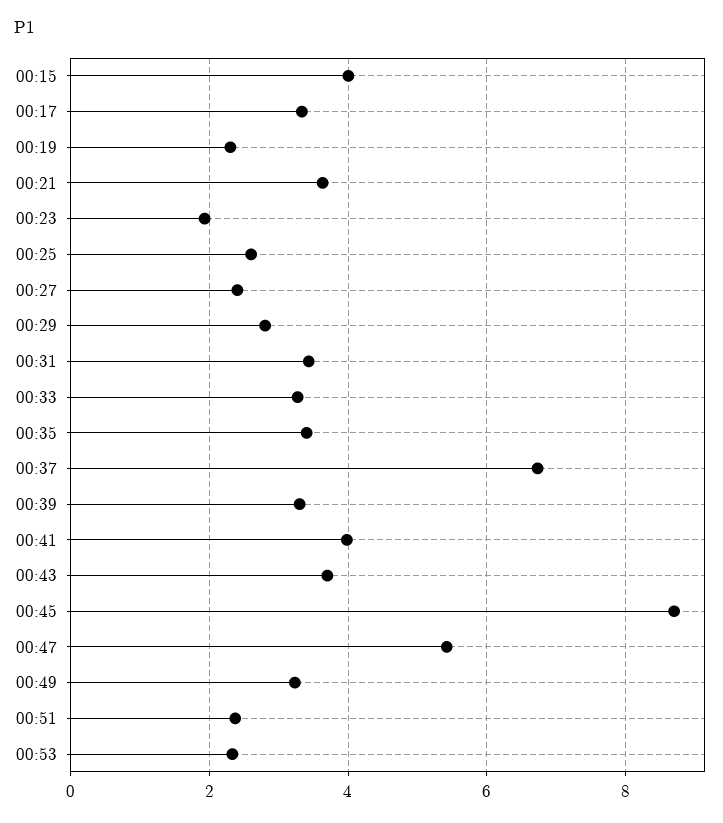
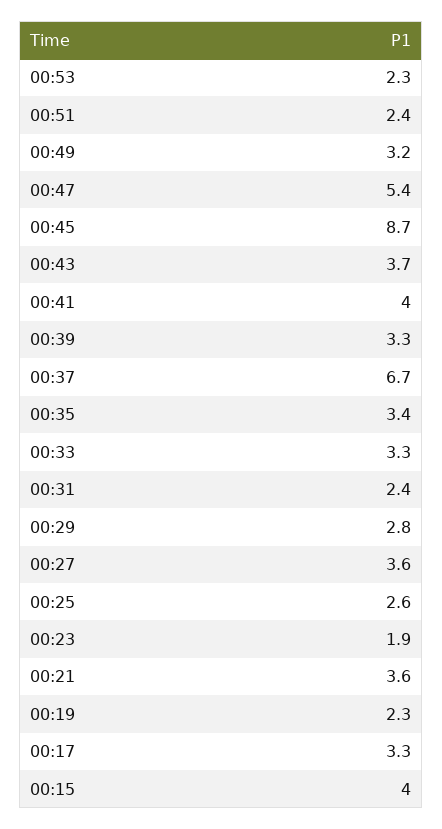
00:27: 2.4 -> 3.6
00:31: 3.4 -> 2.4

